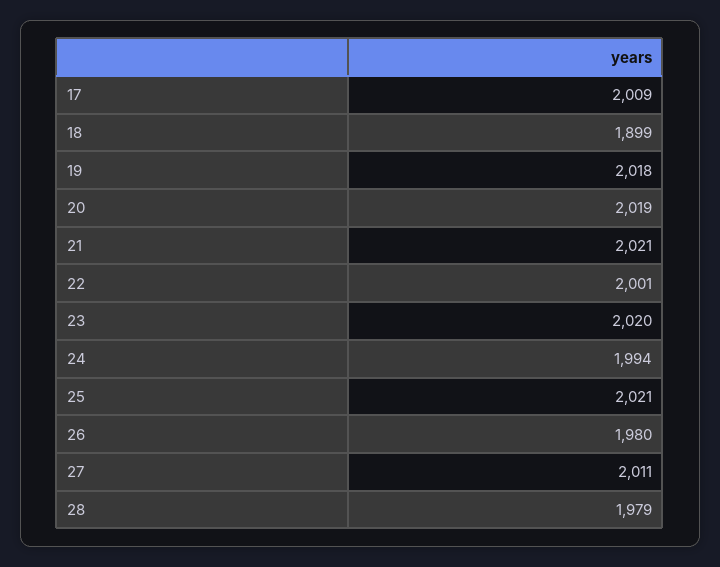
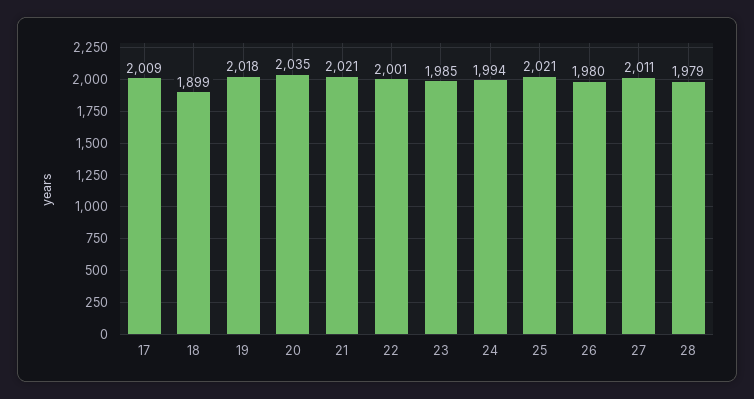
20: 2019 -> 2035
23: 2020 -> 1985

